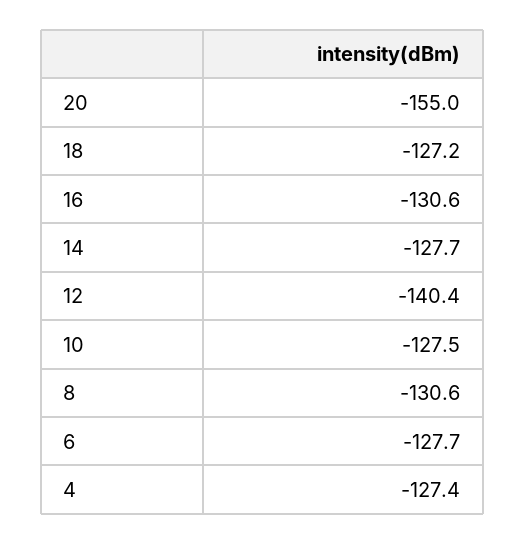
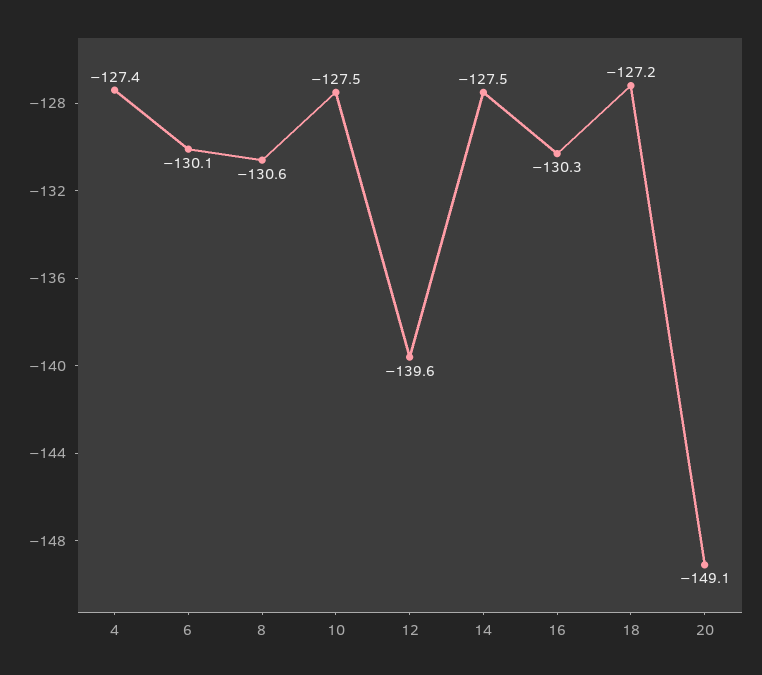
20: -155 -> -149.1
16: -130.6 -> -130.3
14: -127.7 -> -127.5
12: -140.4 -> -139.6
6: -127.7 -> -130.1

